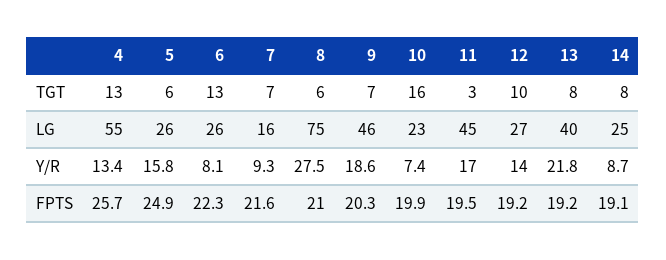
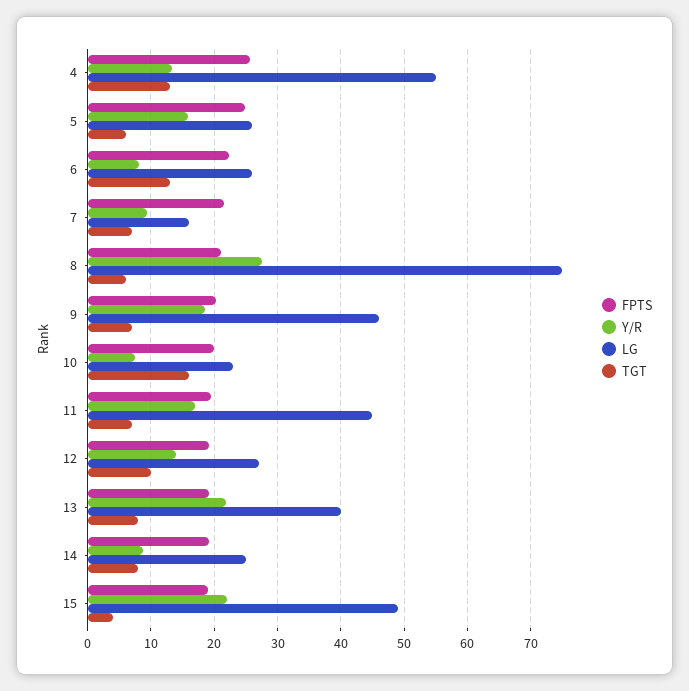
TGT, 11: 3 -> 7
FPTS, 15: none -> 19
Y/R, 15: none -> 22
LG, 15: none -> 49
TGT, 15: none -> 4

